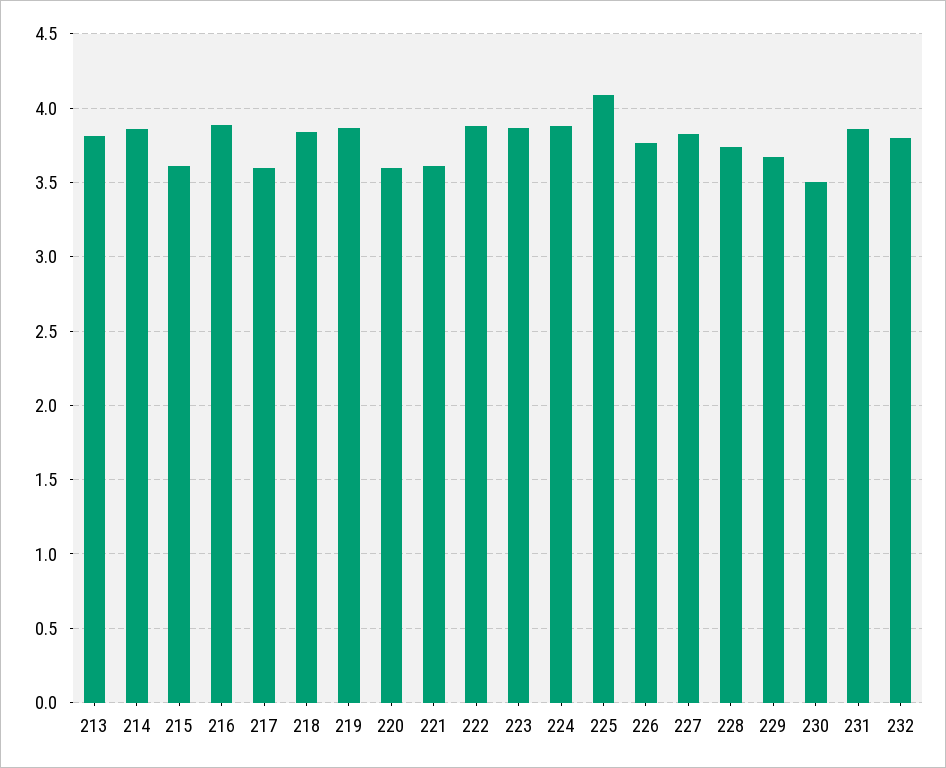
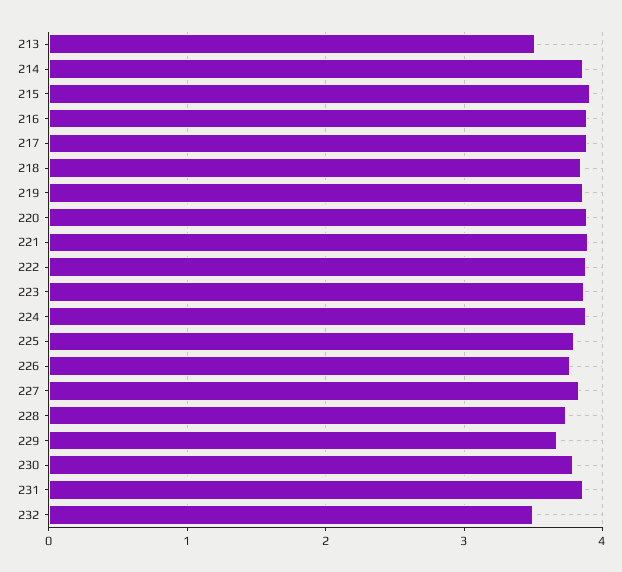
213: 3.8 -> 3.5
215: 3.6 -> 3.9
217: 3.6 -> 3.9
220: 3.6 -> 3.9
221: 3.6 -> 3.9
225: 4.1 -> 3.8
230: 3.5 -> 3.8
232: 3.8 -> 3.5

